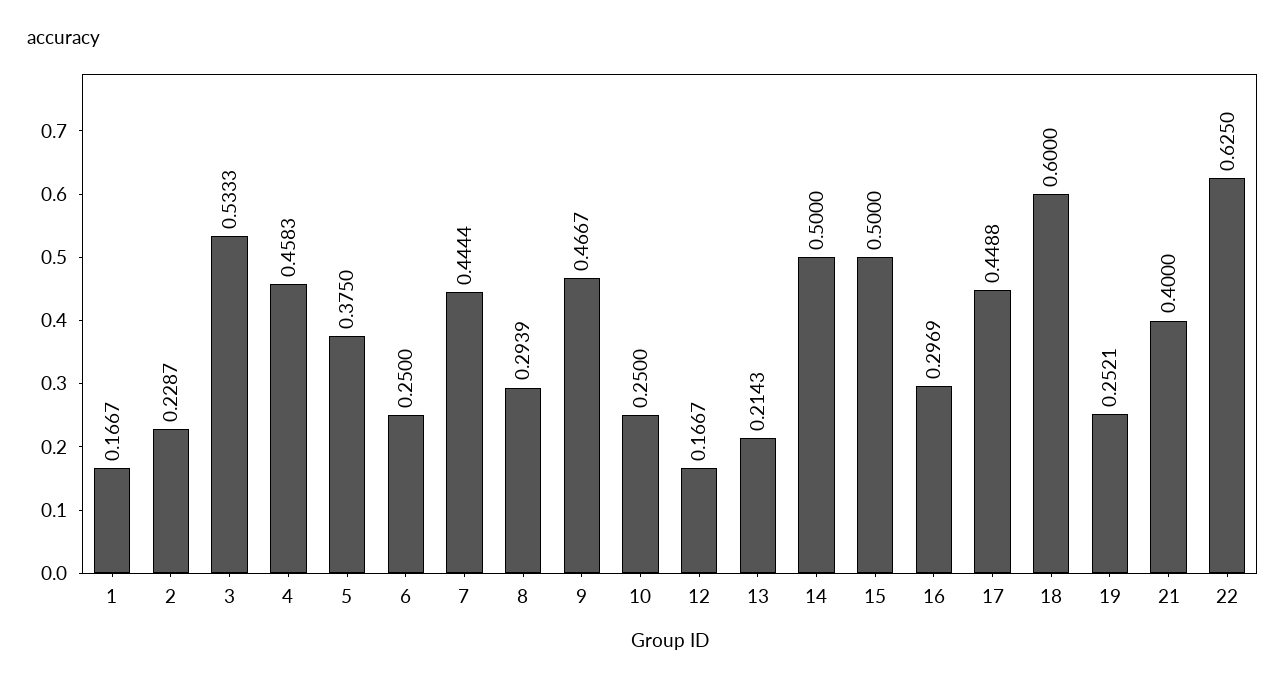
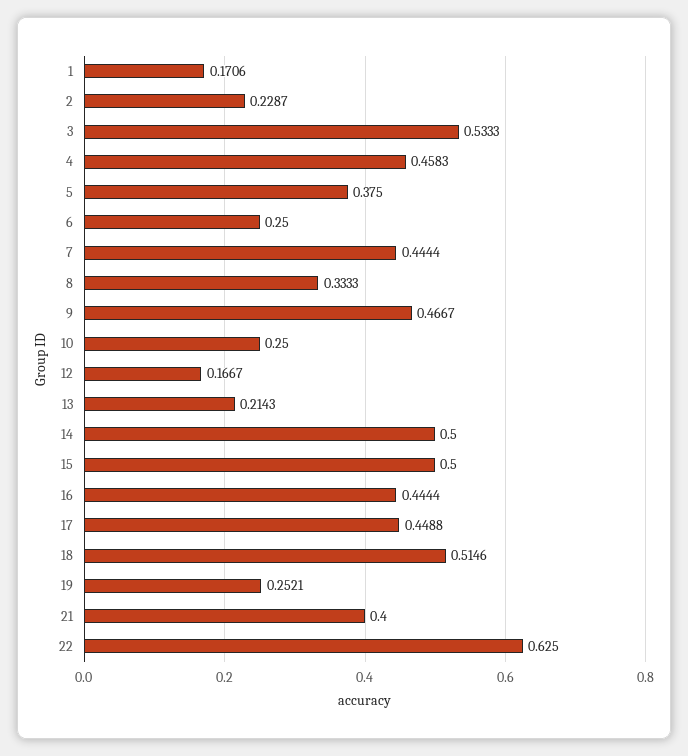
1: 0.1667 -> 0.1706
8: 0.2939 -> 0.3333
16: 0.2969 -> 0.4444
18: 0.6 -> 0.5146

